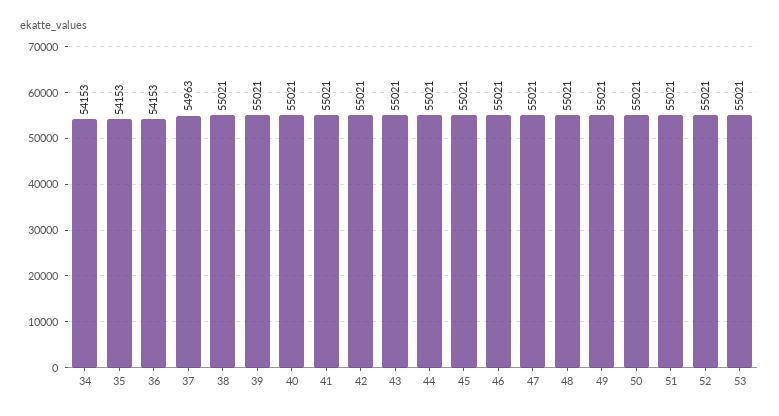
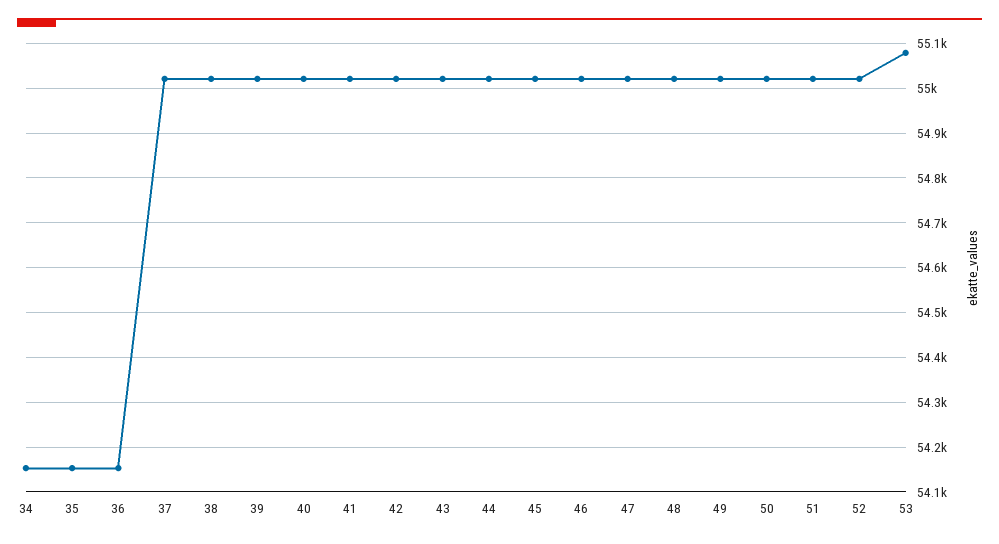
37: 54963 -> 55020
53: 55021 -> 55080

